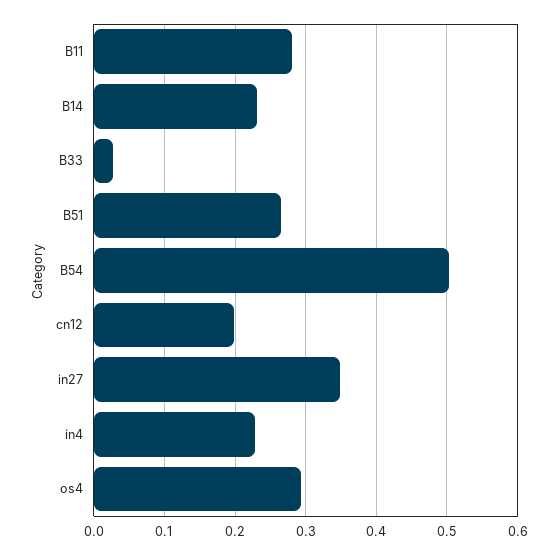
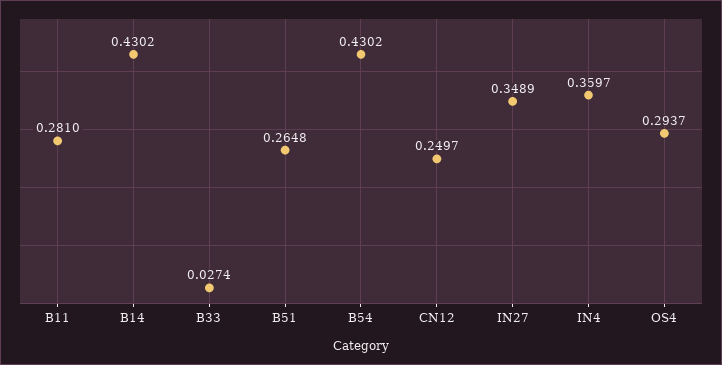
B14: 0.23 -> 0.4302
B54: 0.5 -> 0.4302
cn12: 0.2 -> 0.2497
in4: 0.23 -> 0.3597

